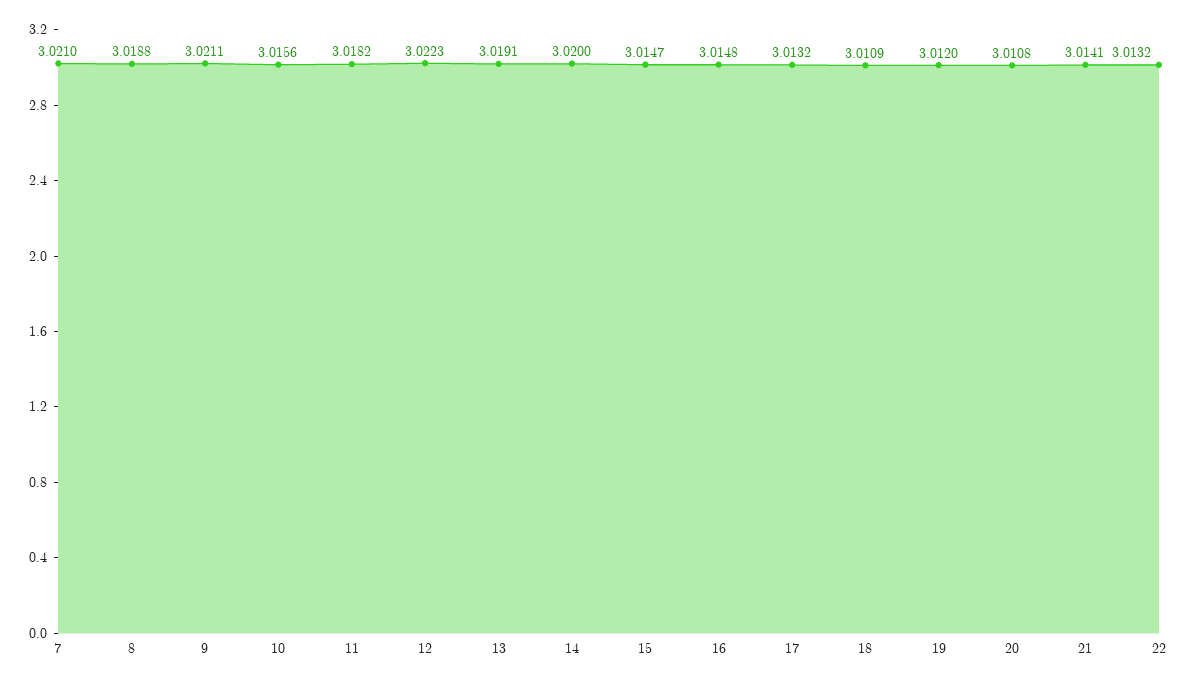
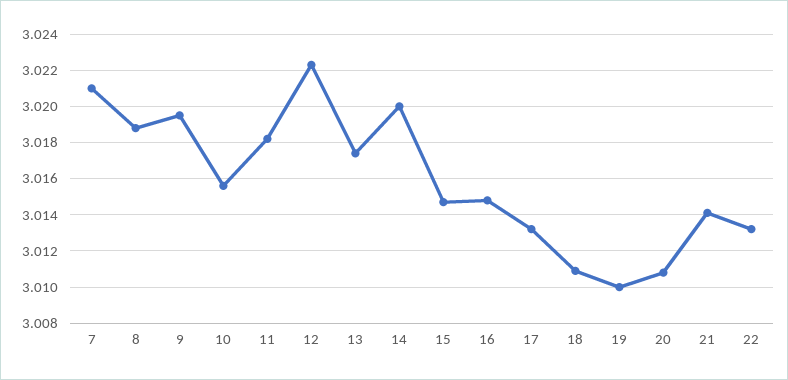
9: 3.0211 -> 3.0195
13: 3.0191 -> 3.0175
19: 3.012 -> 3.01

